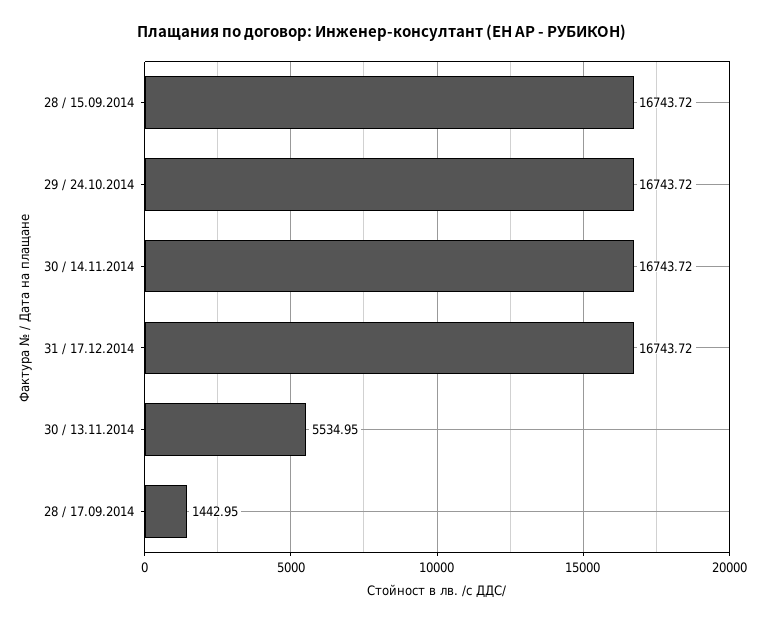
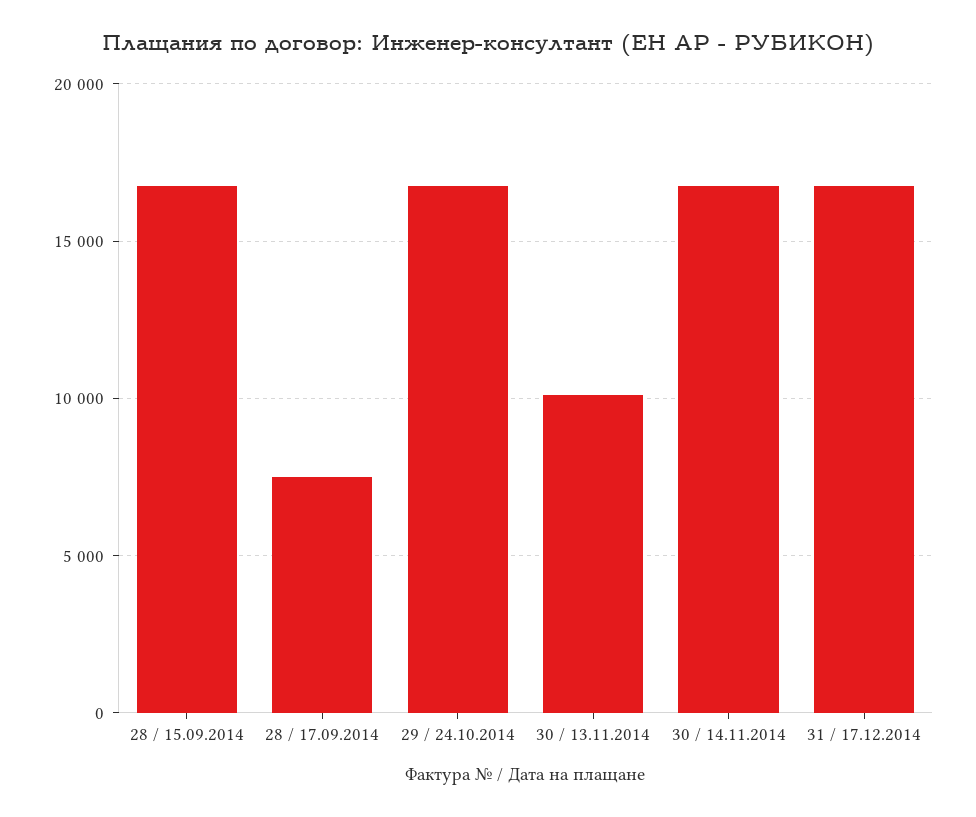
30 / 13.11.2014: 5534.95 -> 10000
28 / 17.09.2014: 1442.95 -> 7500

